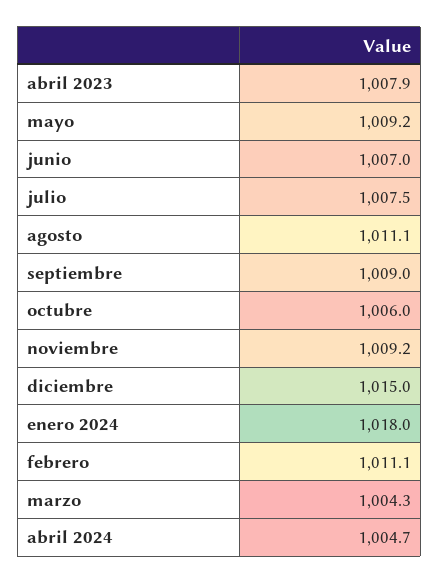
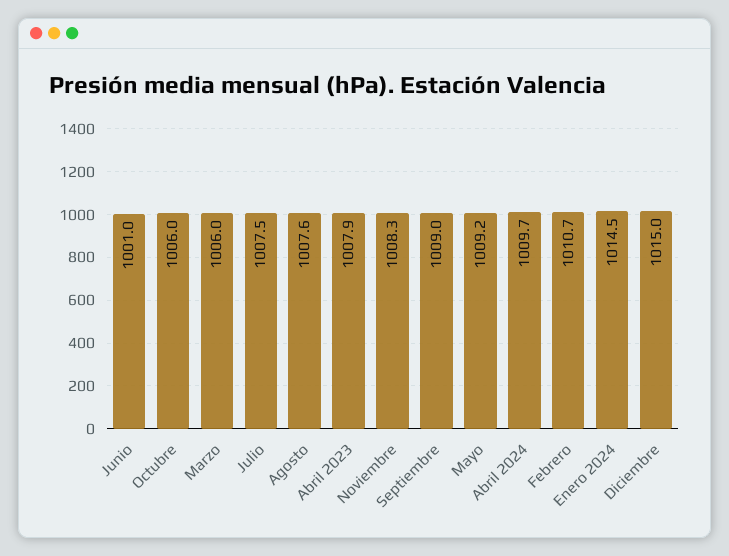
junio: 1007 -> 1001
agosto: 1011.1 -> 1007.6
noviembre: 1009.2 -> 1008.3
enero 2024: 1018 -> 1014.5
febrero: 1011.1 -> 1010.7
marzo: 1004.3 -> 1006
abril 2024: 1004.7 -> 1009.7

